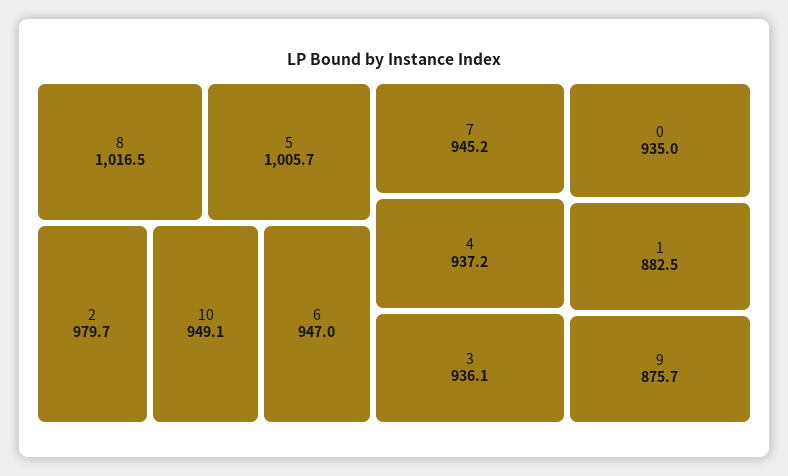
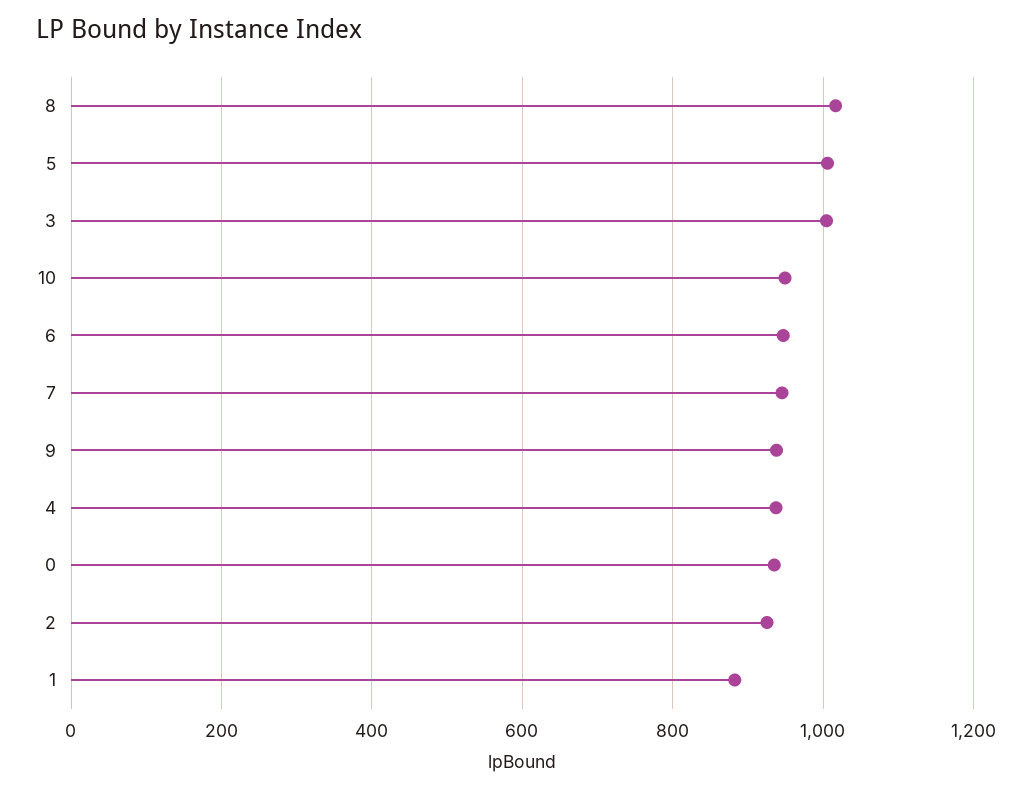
2: 979.7 -> 920
3: 936.1 -> 1000
9: 875.7 -> 940

